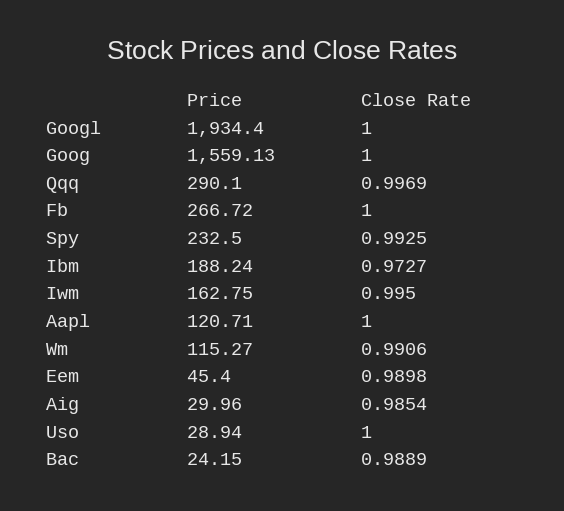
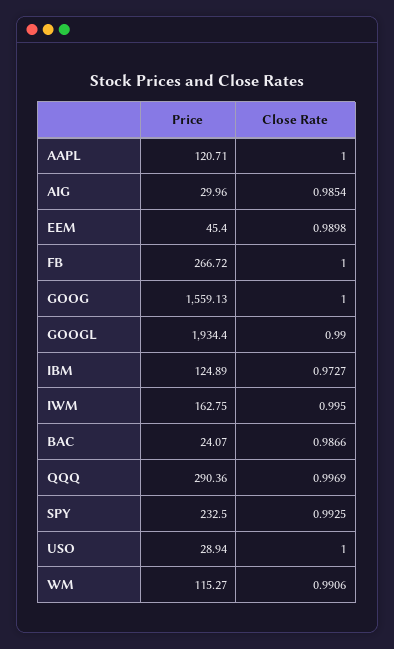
Close Rate, Googl: 1 -> 0.99
Price, Qqq: 290.1 -> 290.36
Price, Ibm: 188.24 -> 124.89
Price, Bac: 24.15 -> 24.07
Close Rate, Bac: 0.9889 -> 0.9866

